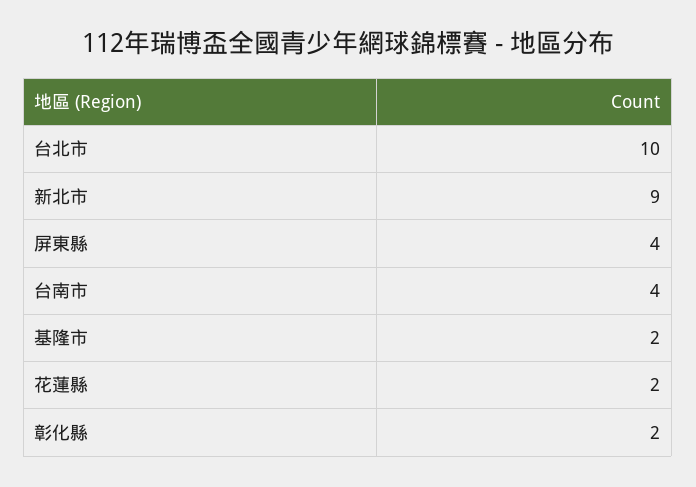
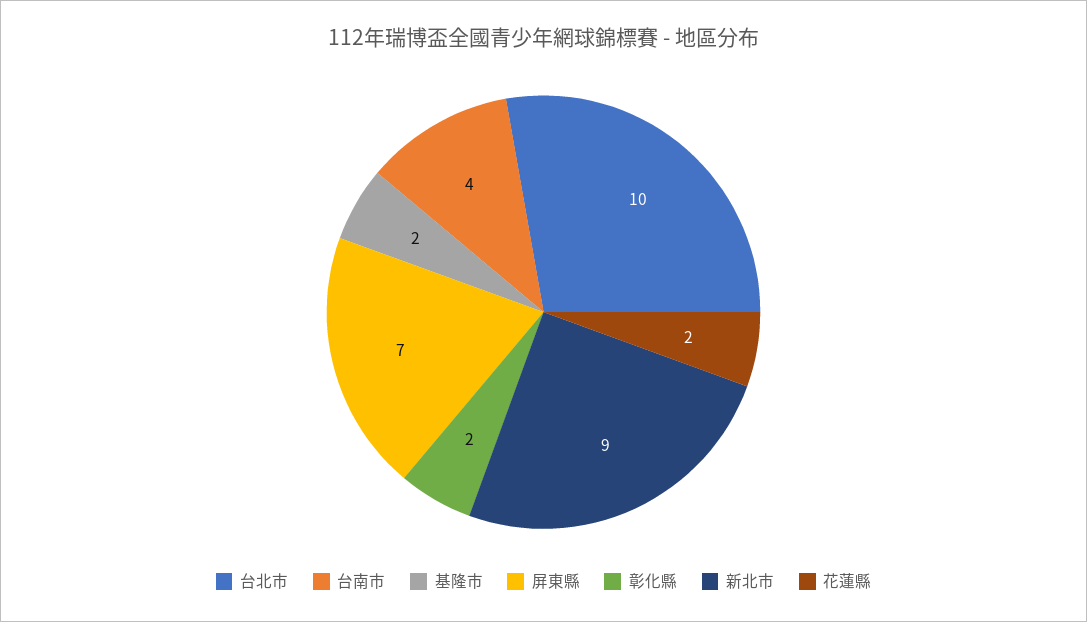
屏東縣: 4 -> 7

